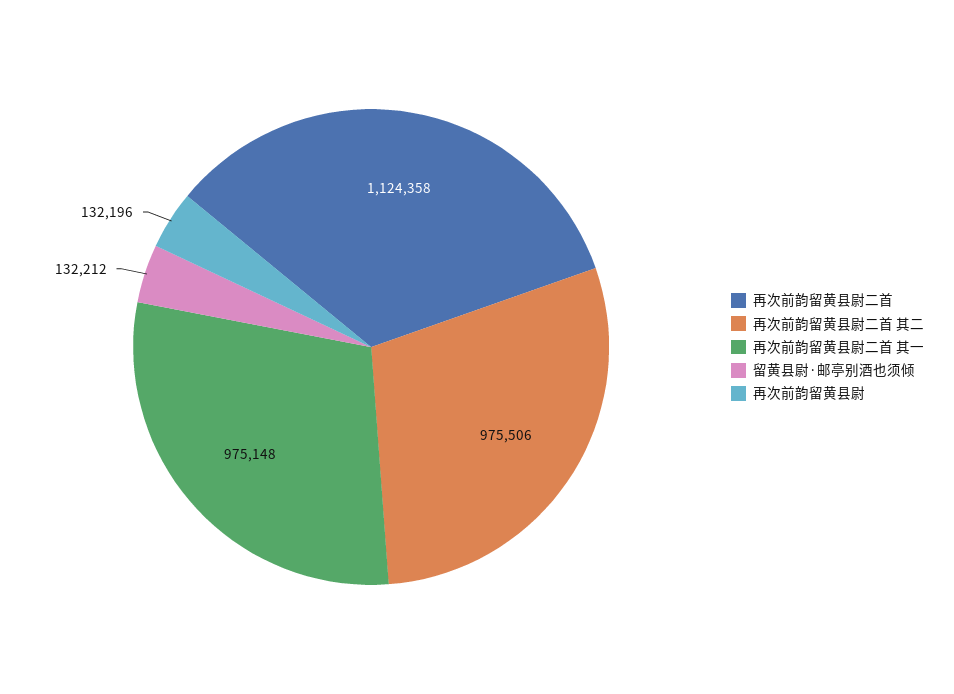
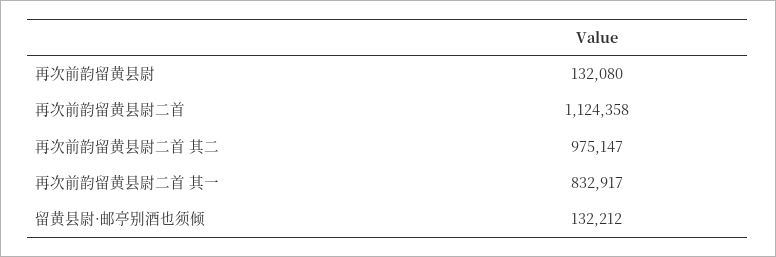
再次前韵留黄县尉二首 其二: 975506 -> 975147
再次前韵留黄县尉二首 其一: 975148 -> 832917
再次前韵留黄县尉: 132196 -> 132080

